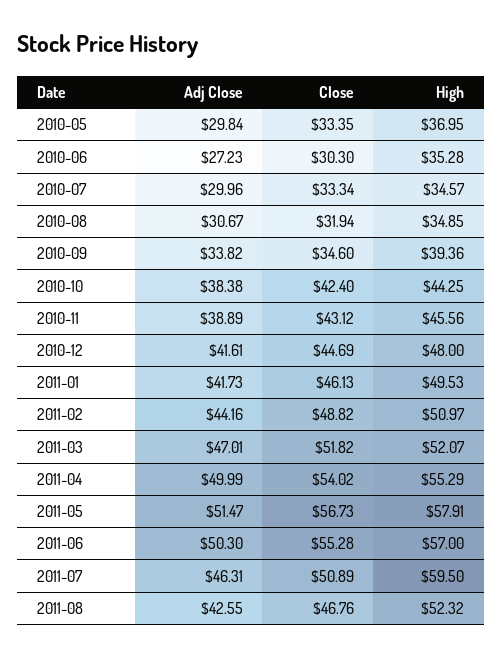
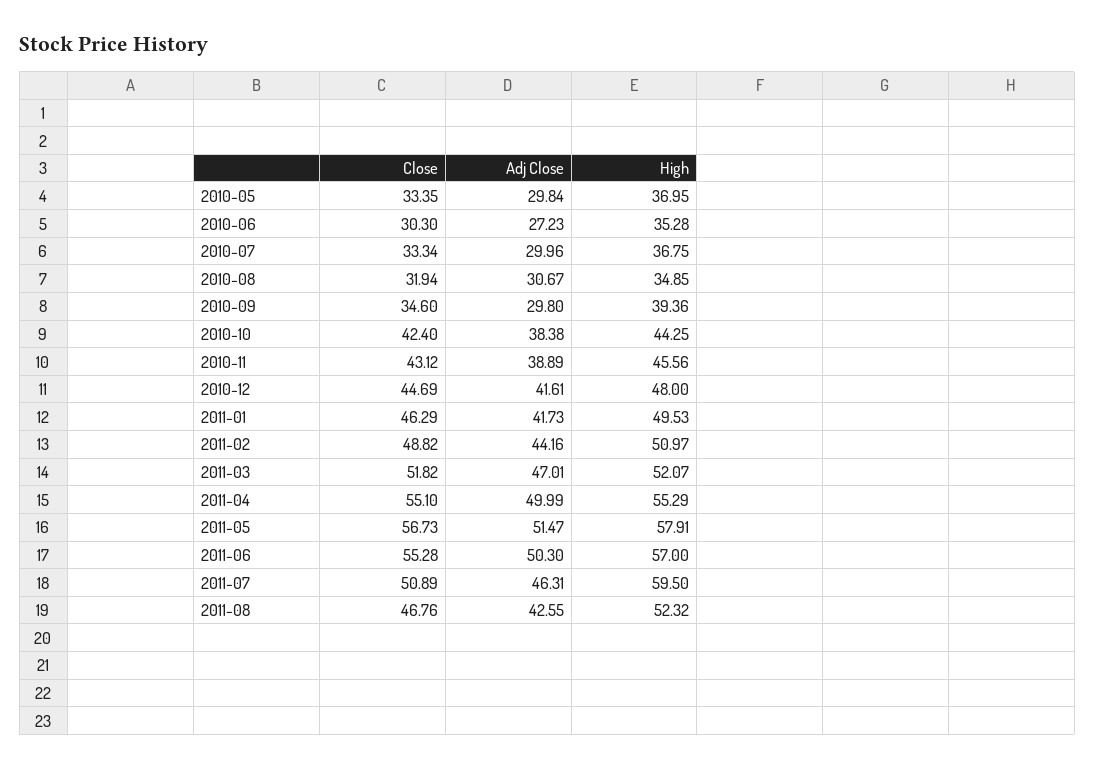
High, 2010-07: 34.57 -> 36.75
Adj Close, 2010-09: 33.82 -> 29.8
Close, 2011-01: 46.13 -> 46.29
Close, 2011-04: 54.02 -> 55.1

